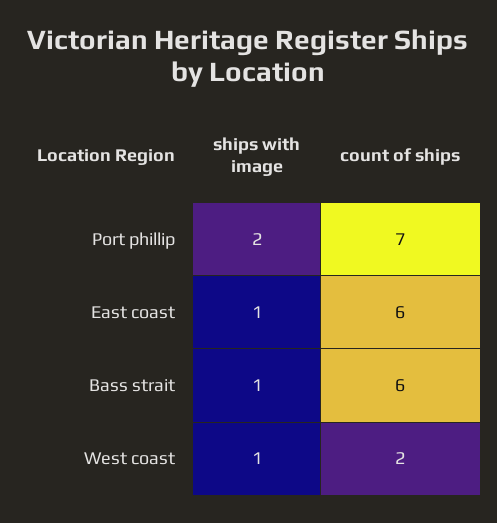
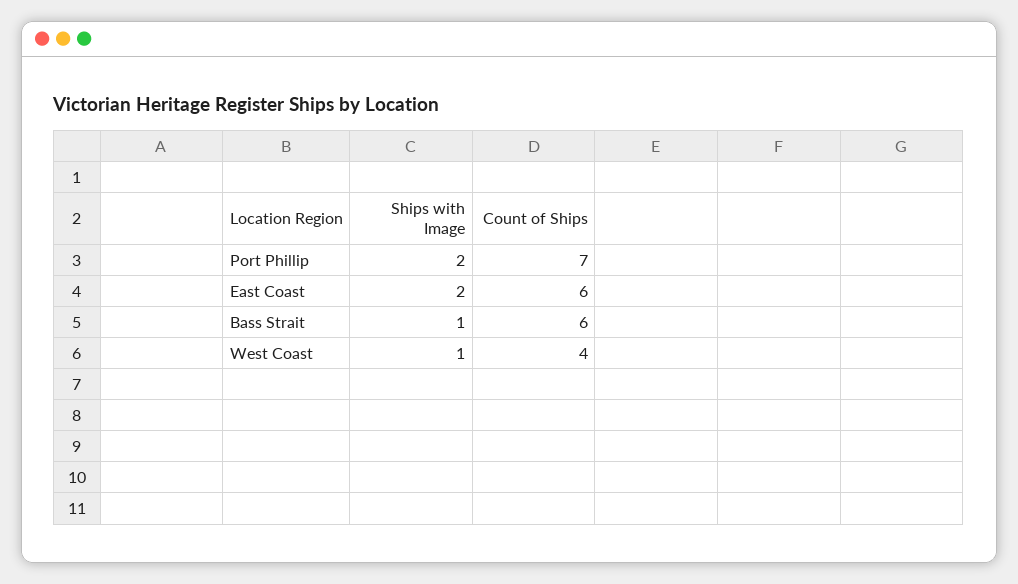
ships with image, East coast: 1 -> 2
count of ships, West coast: 2 -> 4

